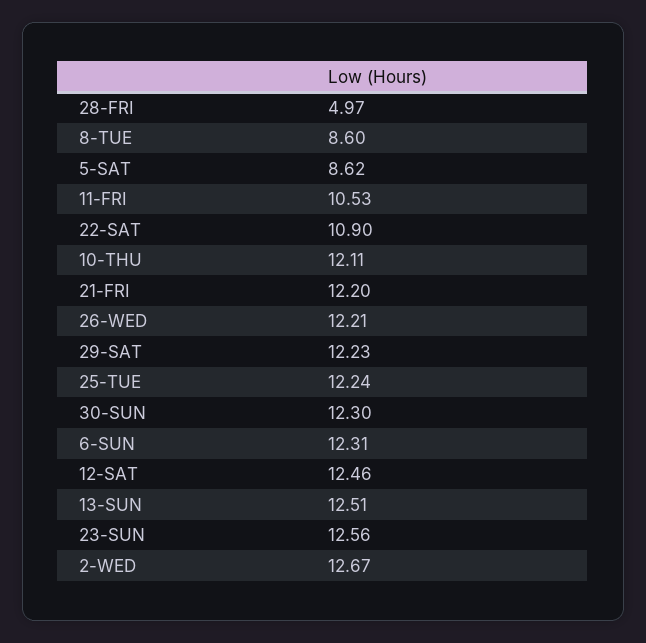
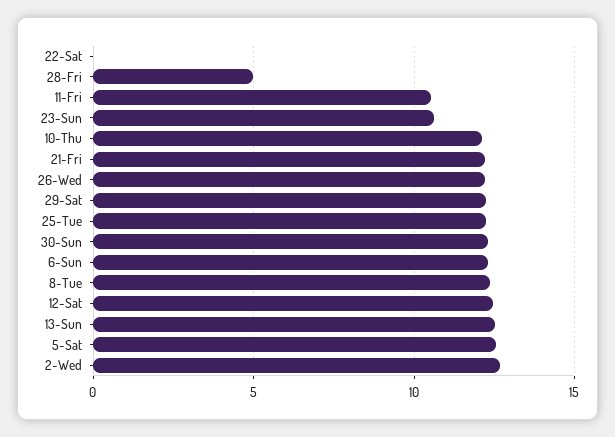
8-TUE: 8.6 -> 12.5
5-SAT: 8.62 -> 12.5
22-SAT: 10.9 -> 0
23-SUN: 12.56 -> 10.5

